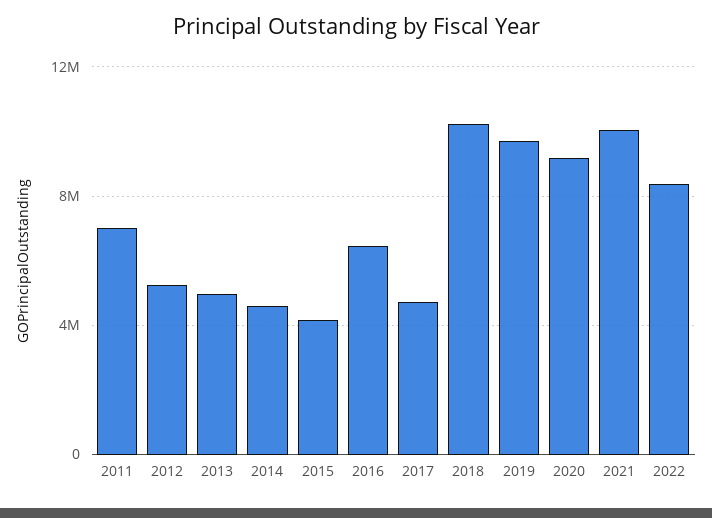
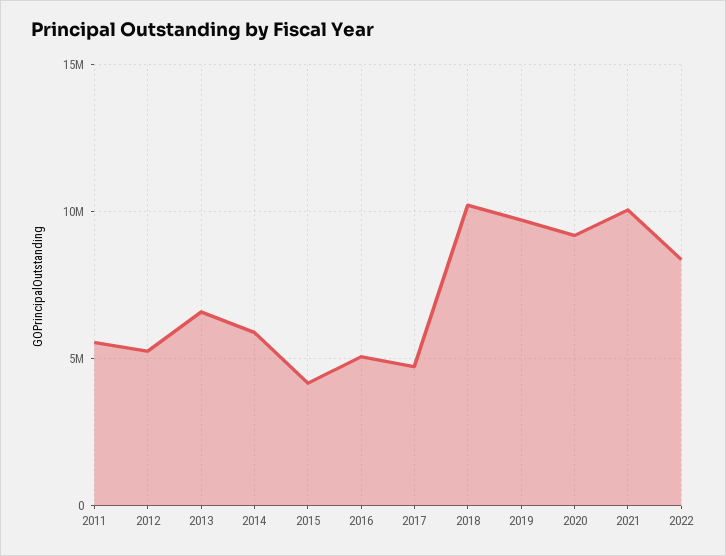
2011: 7000000 -> 5500000
2013: 5000000 -> 6500000
2014: 4500000 -> 6000000
2016: 6500000 -> 5000000

